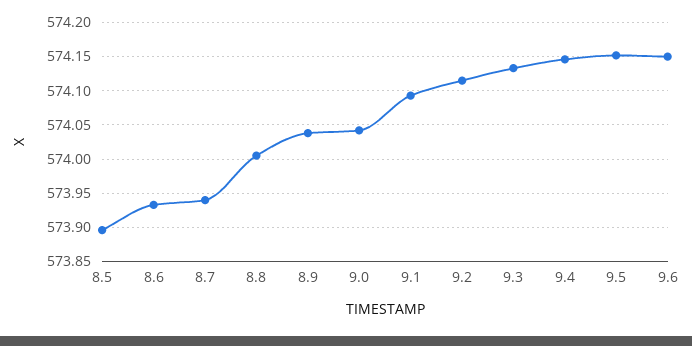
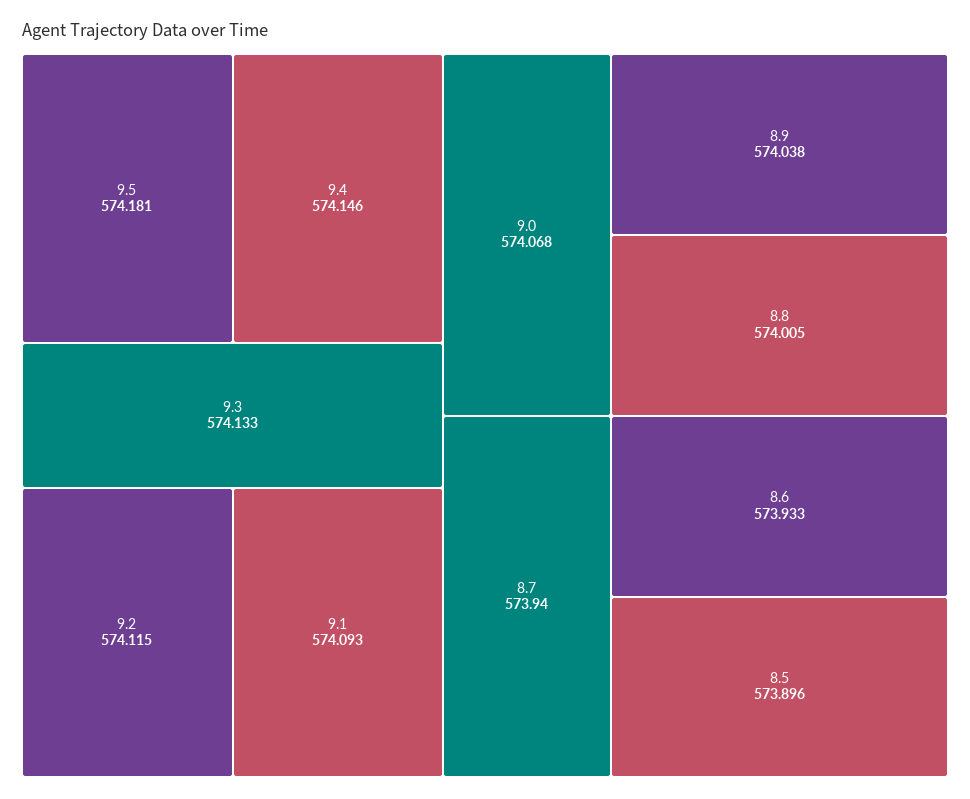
9.0: 574.04 -> 574.068
9.5: 574.15 -> 574.181
9.6: 574.15 -> none

